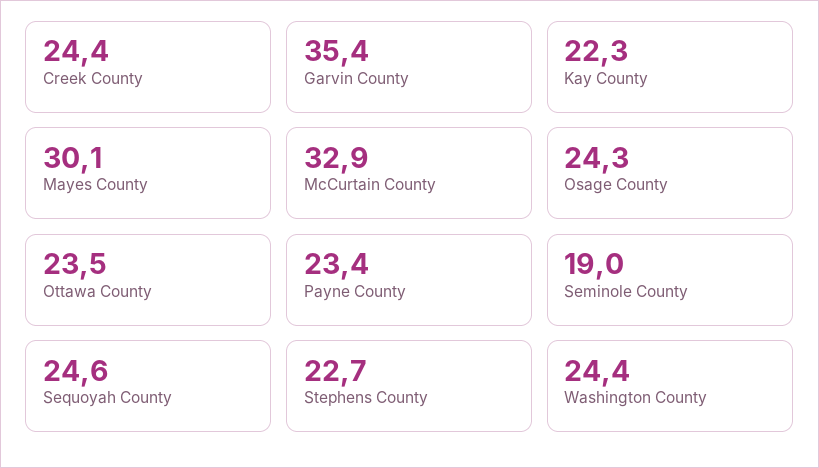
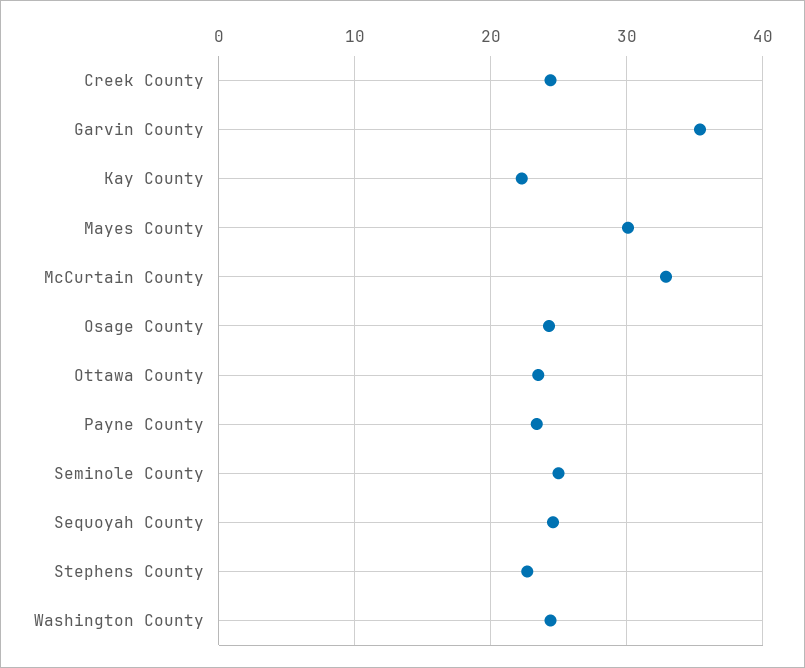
Seminole County: 19 -> 25

